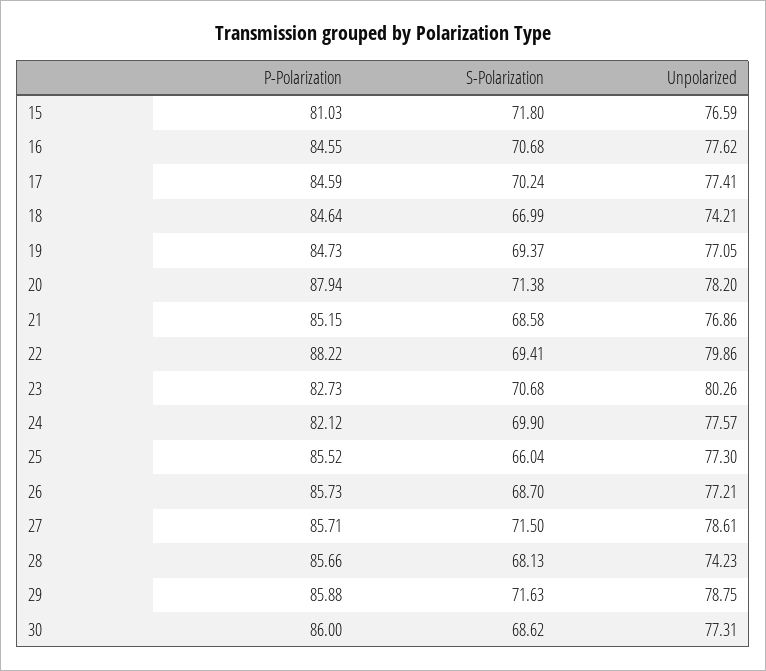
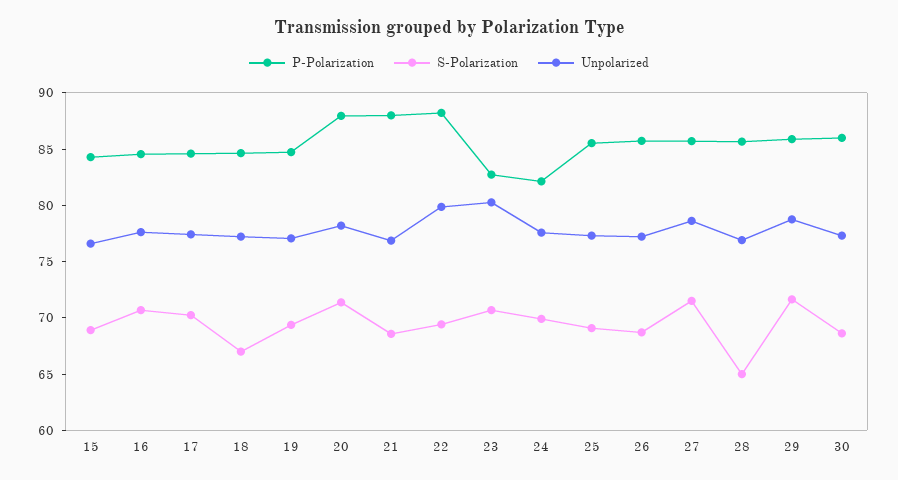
P-Polarization, 15: 81.03 -> 84
S-Polarization, 15: 71.8 -> 69
Unpolarized, 18: 74.21 -> 77
P-Polarization, 21: 85.15 -> 88
S-Polarization, 25: 66.04 -> 69
S-Polarization, 28: 68.13 -> 65
Unpolarized, 28: 74.23 -> 77

